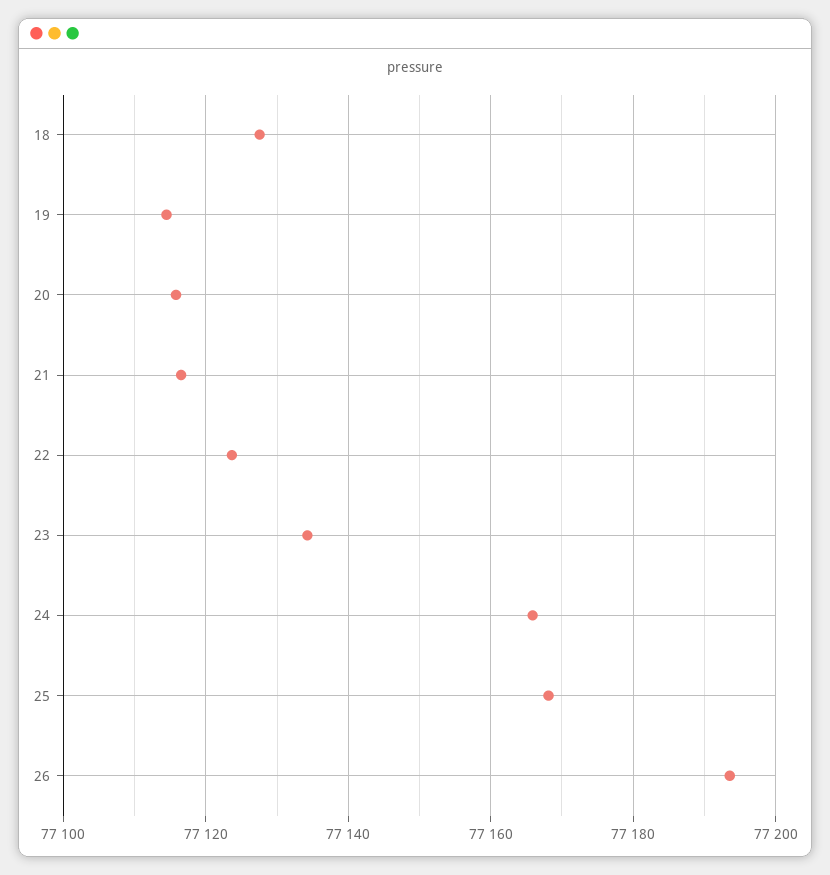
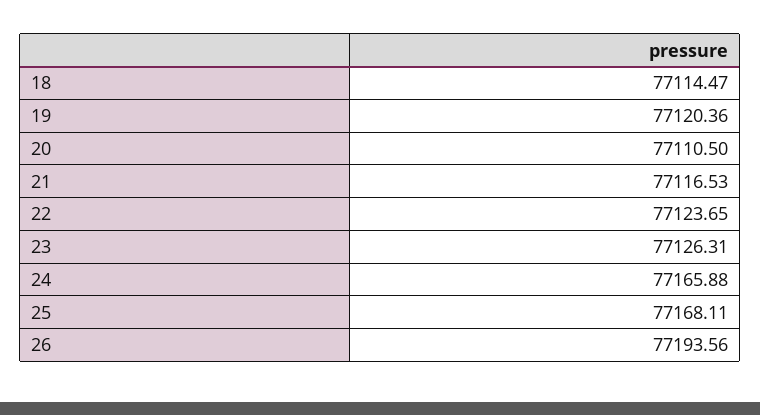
18: 77128 -> 77114.47
19: 77114 -> 77120.36
20: 77116 -> 77110.5
23: 77134 -> 77126.31

